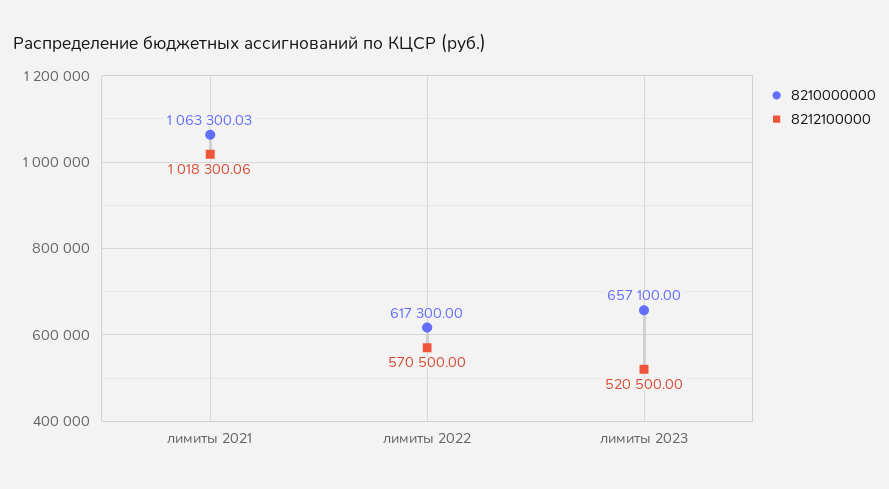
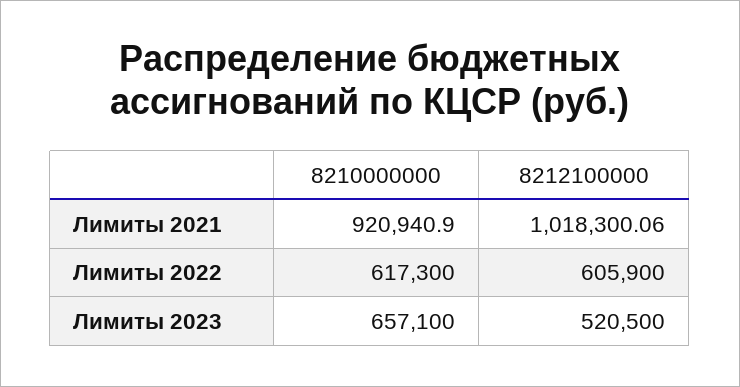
8210000000, лимиты 2021: 1063300.03 -> 920940.9
8212100000, лимиты 2022: 570500 -> 605900

